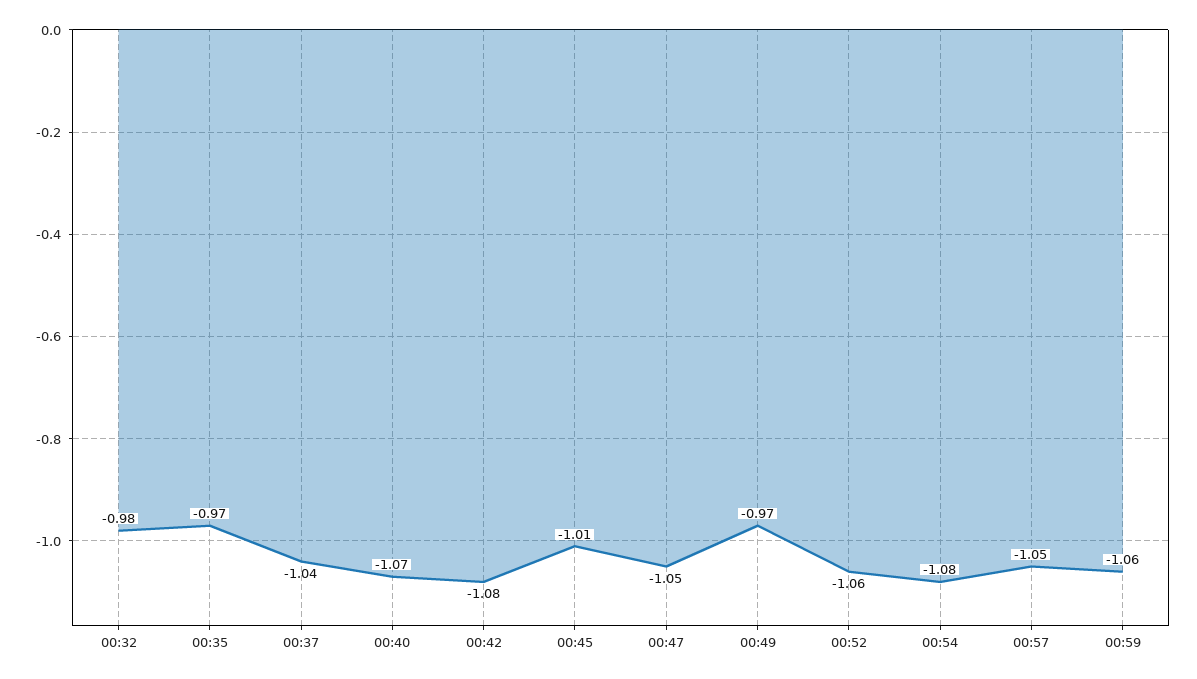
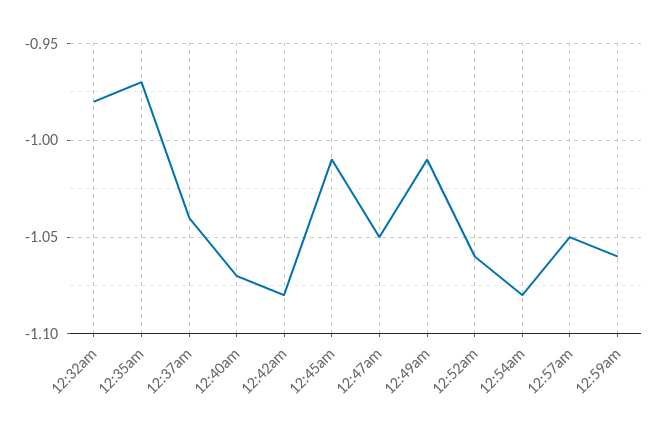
00:49: -0.97 -> -1.01

